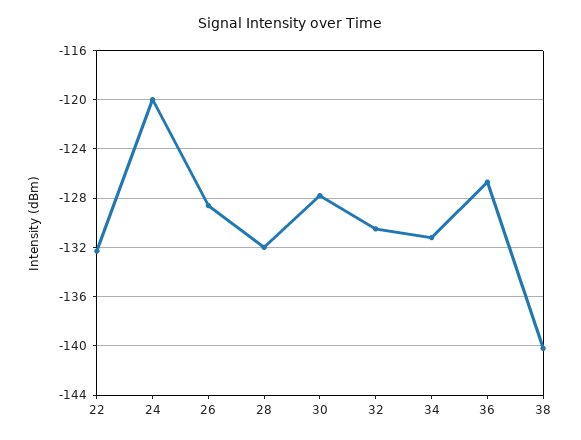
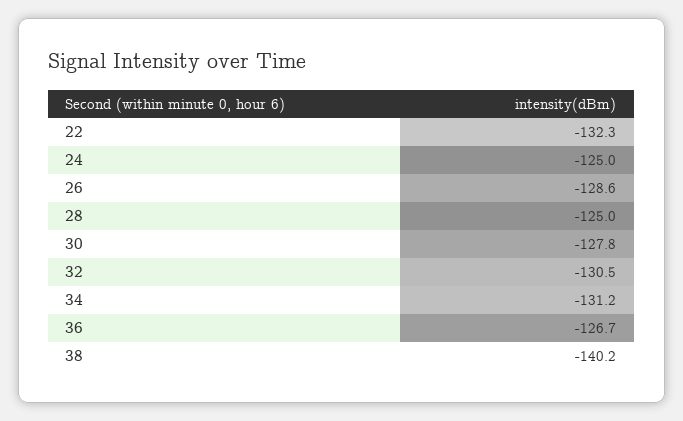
24: -120 -> -125
28: -132 -> -125

